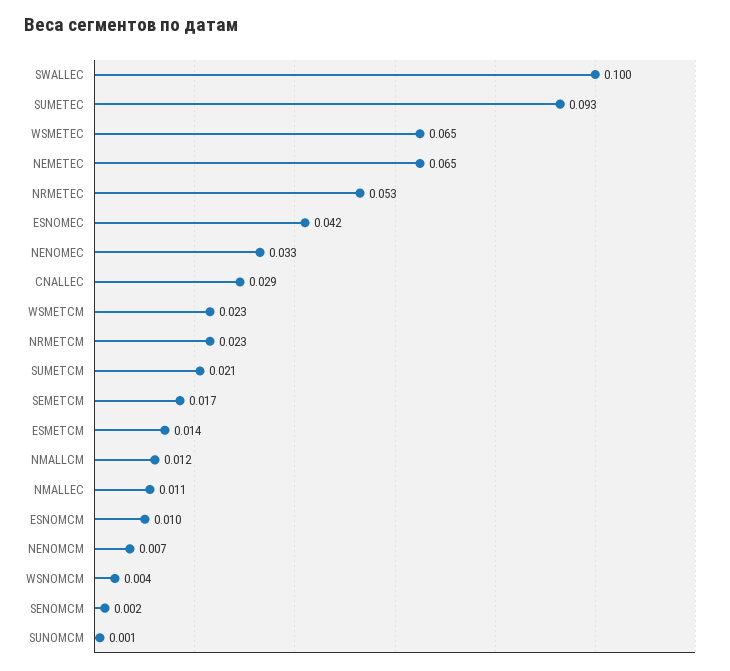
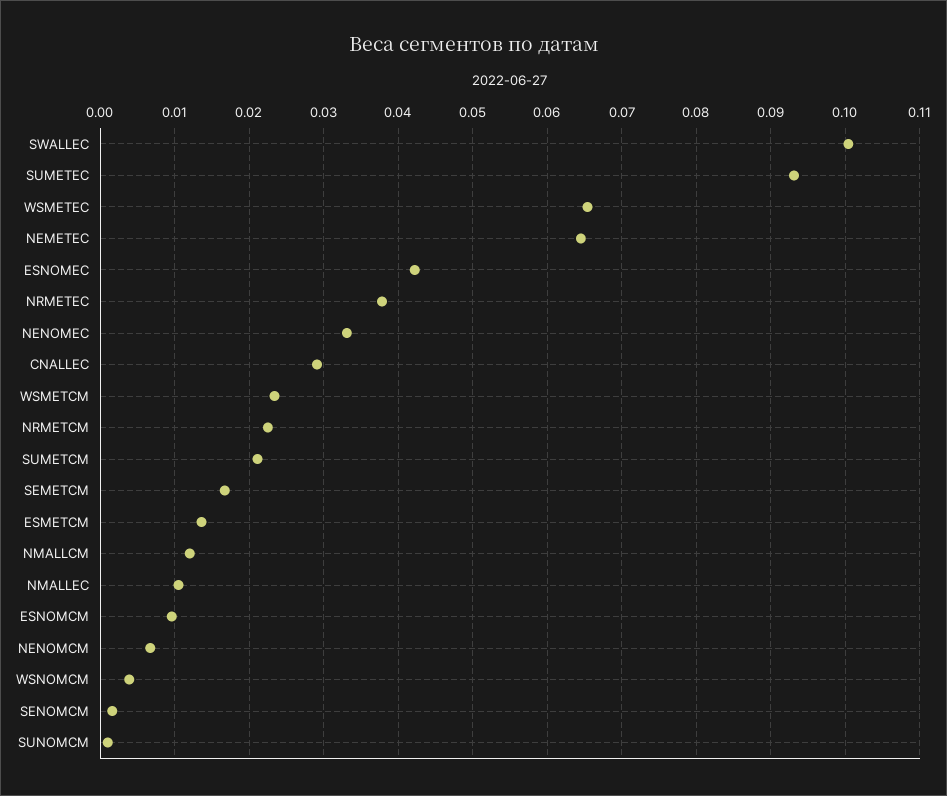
NRMETEC: 0.053 -> 0.038

